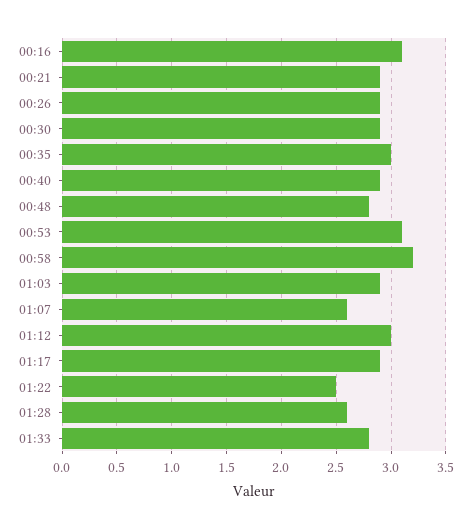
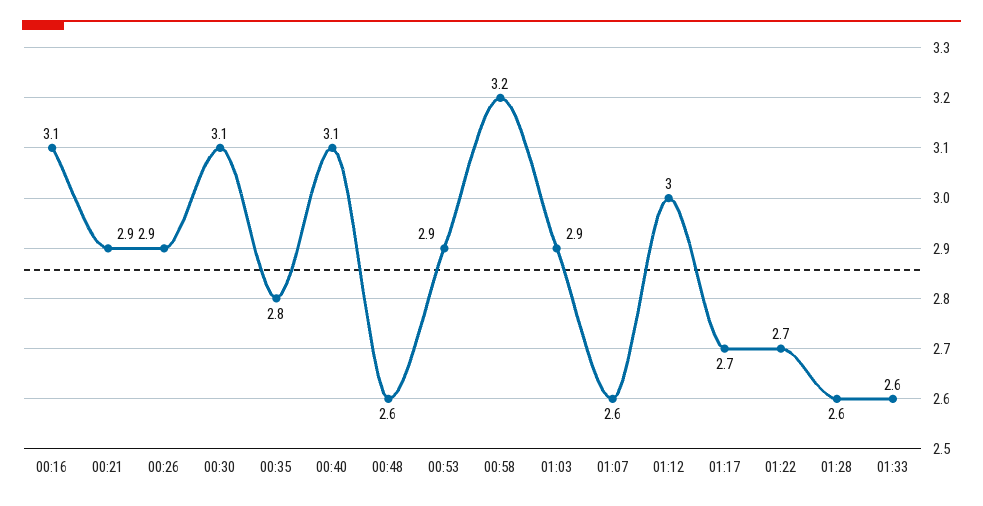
00:30: 2.9 -> 3.1
00:35: 3 -> 2.8
00:40: 2.9 -> 3.1
00:48: 2.8 -> 2.6
00:53: 3.1 -> 2.9
01:17: 2.9 -> 2.7
01:22: 2.5 -> 2.7
01:33: 2.8 -> 2.6

